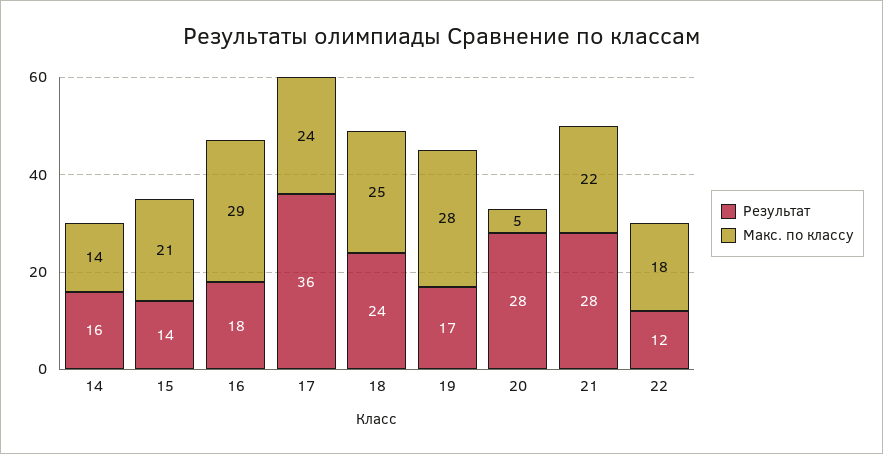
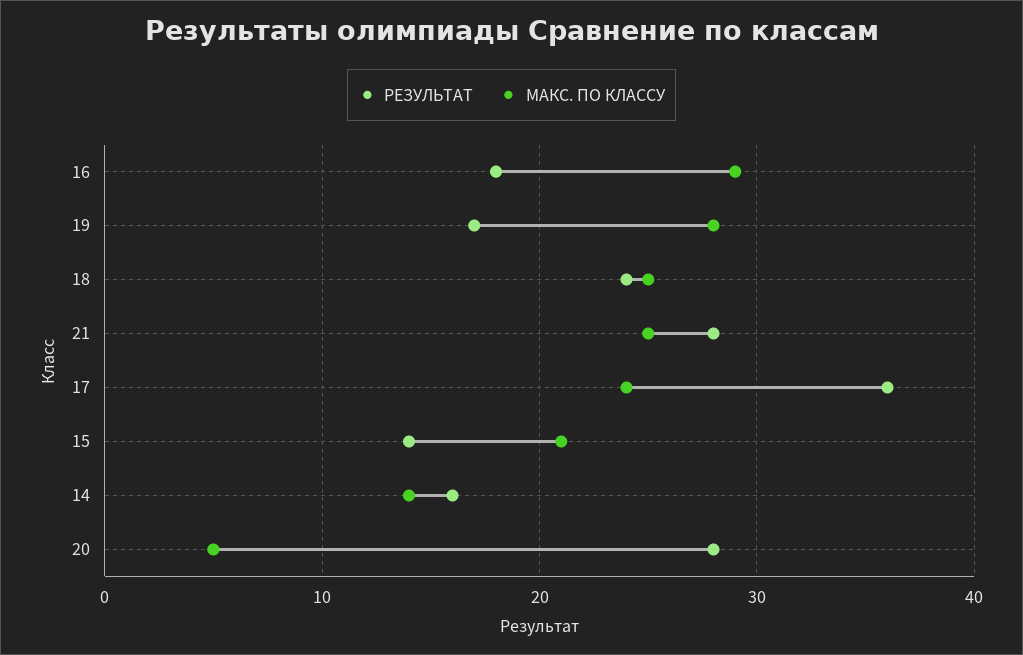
Макс. по классу, 21: 22 -> 25
Результат, 22: 12 -> none
Макс. по классу, 22: 18 -> none

